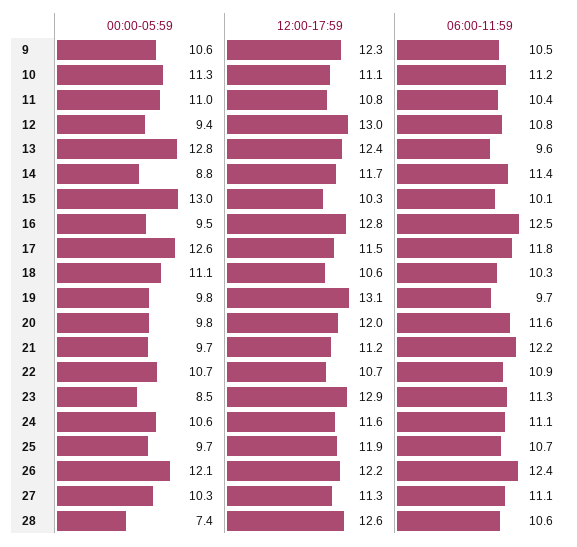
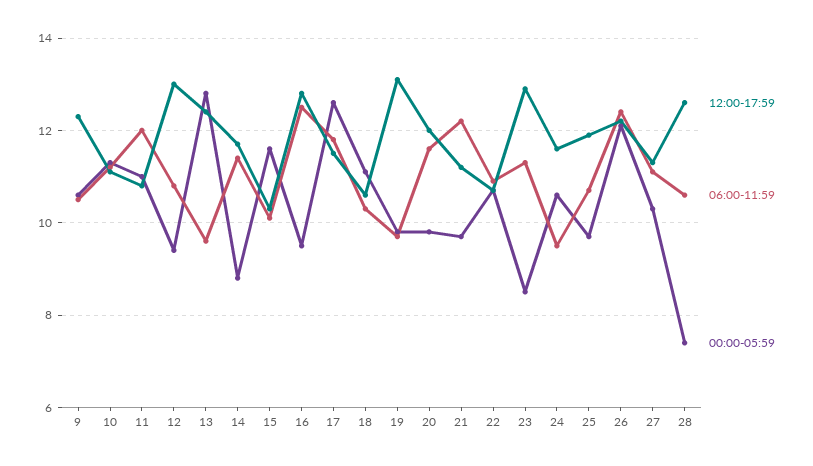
06:00-11:59, 11: 10.4 -> 12
00:00-05:59, 15: 13 -> 11.5
06:00-11:59, 24: 11.1 -> 9.5

